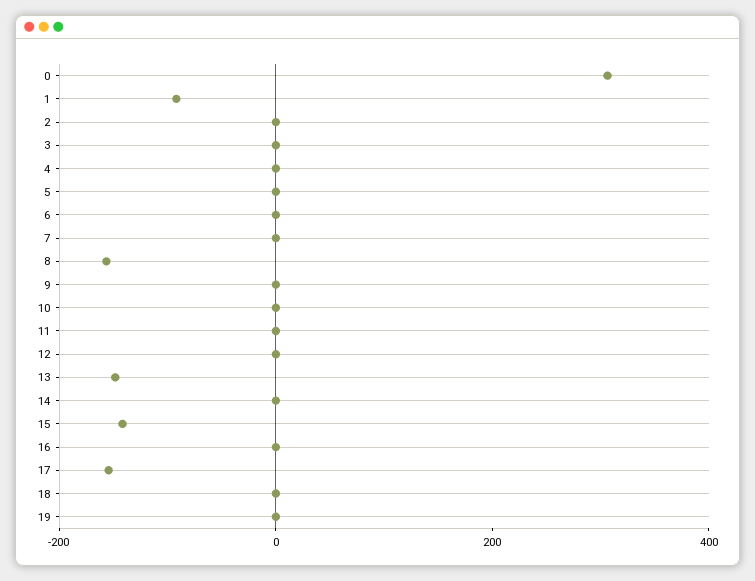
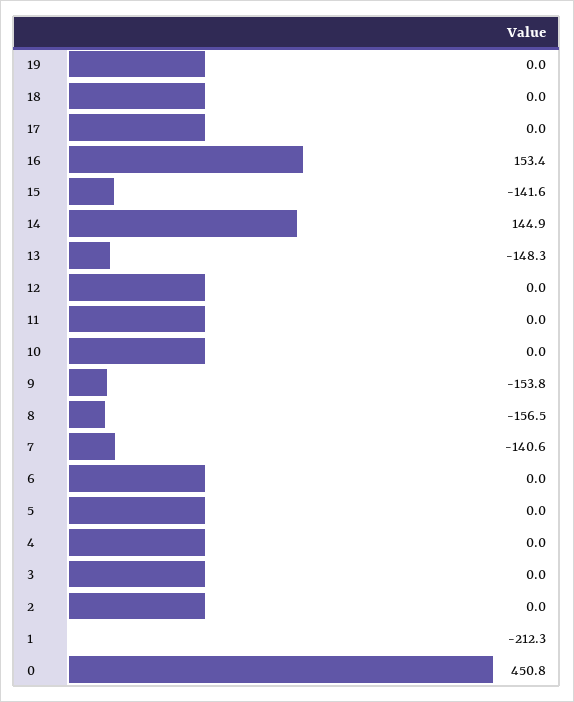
0: 300 -> 450.8
1: -100 -> -212.3
7: 0 -> -140.6
9: 0 -> -153.8
14: 0 -> 144.9
16: 0 -> 153.4
17: -150 -> 0

